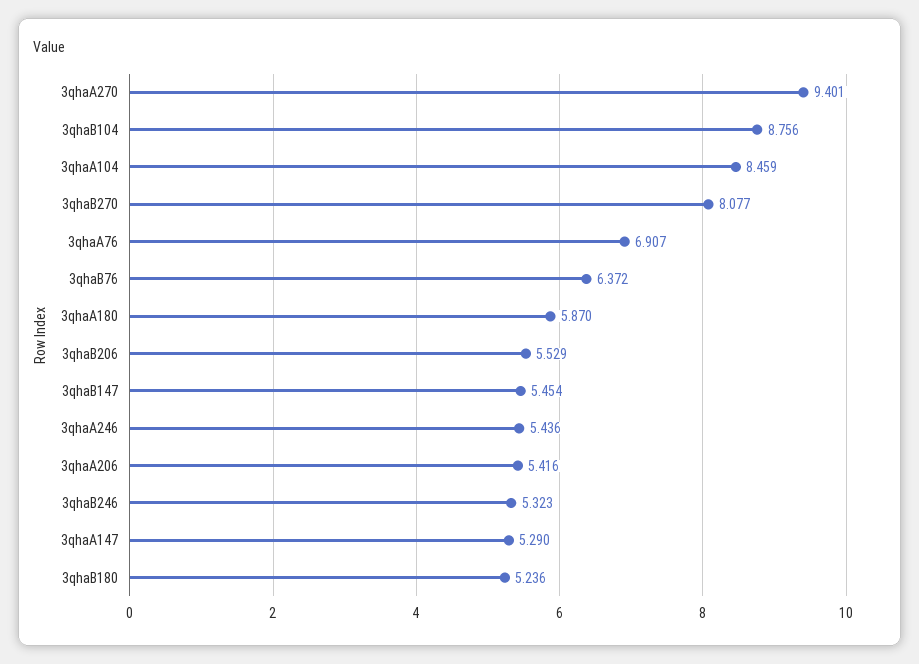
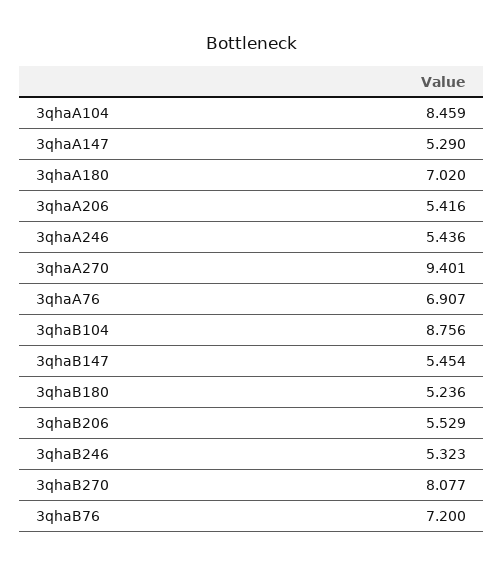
3qhaB76: 6.372 -> 7.2
3qhaA180: 5.87 -> 7.02

